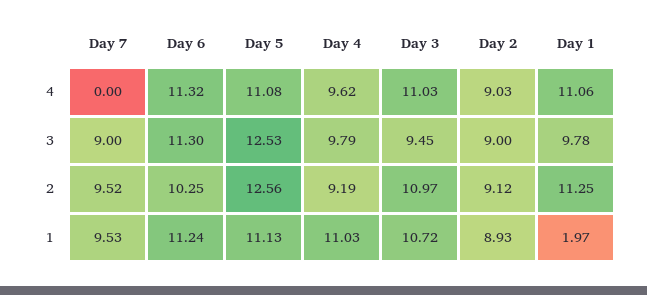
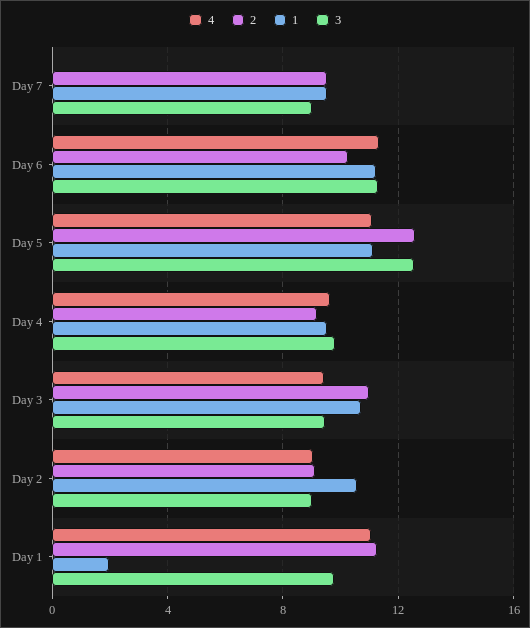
4, Day 3: 11.03 -> 9.5
1, Day 4: 11.03 -> 9.5
1, Day 2: 8.93 -> 10.5

